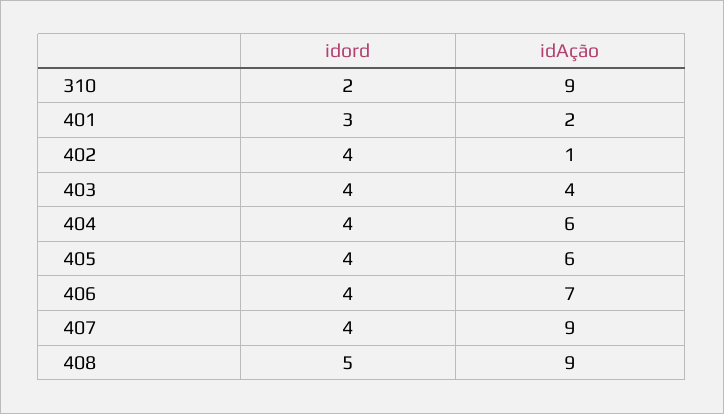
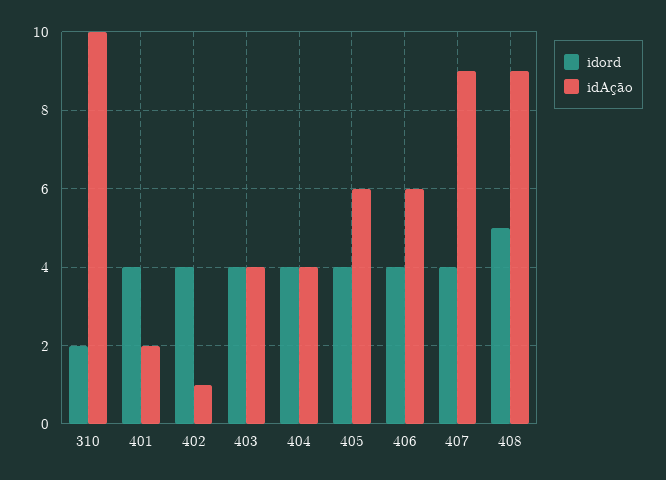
idAção, 310: 9 -> 10
idord, 401: 3 -> 4
idAção, 404: 6 -> 4
idAção, 406: 7 -> 6

